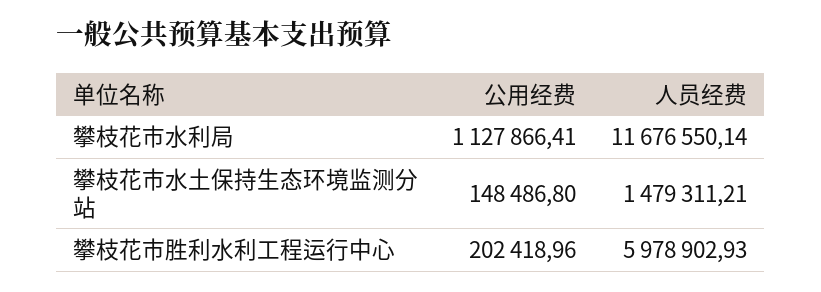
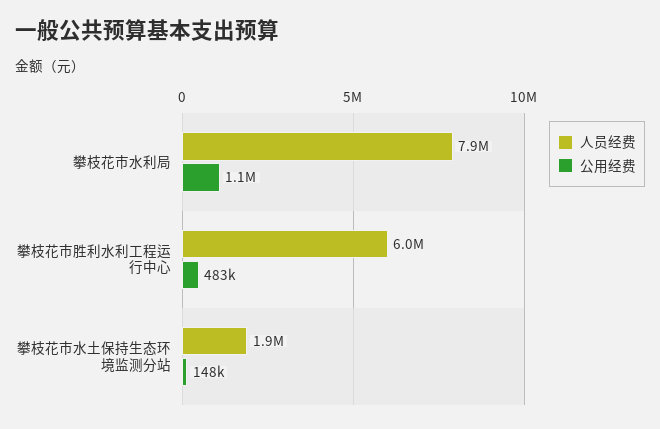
人员经费, 攀枝花市水利局: 11676550.14 -> 7900000
人员经费, 攀枝花市水土保持生态环境监测分站: 1479311.21 -> 1900000
公用经费, 攀枝花市胜利水利工程运行中心: 202418.96 -> 483000

